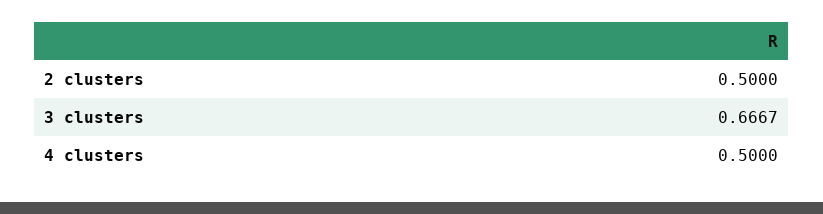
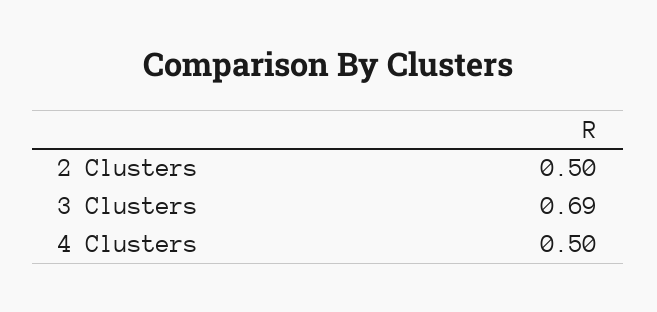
3 clusters: 0.6667 -> 0.69

